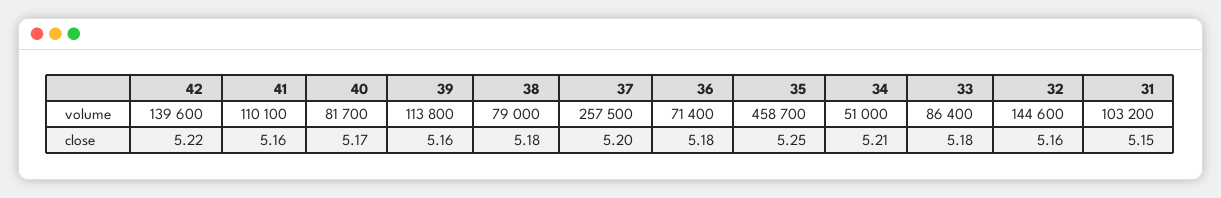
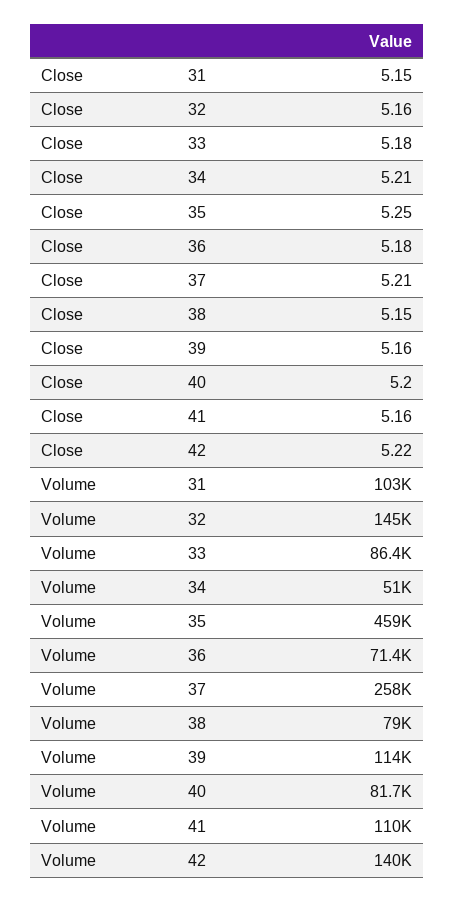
40, close: 5.17 -> 5.2
38, close: 5.18 -> 5.15
37, close: 5.2 -> 5.21

